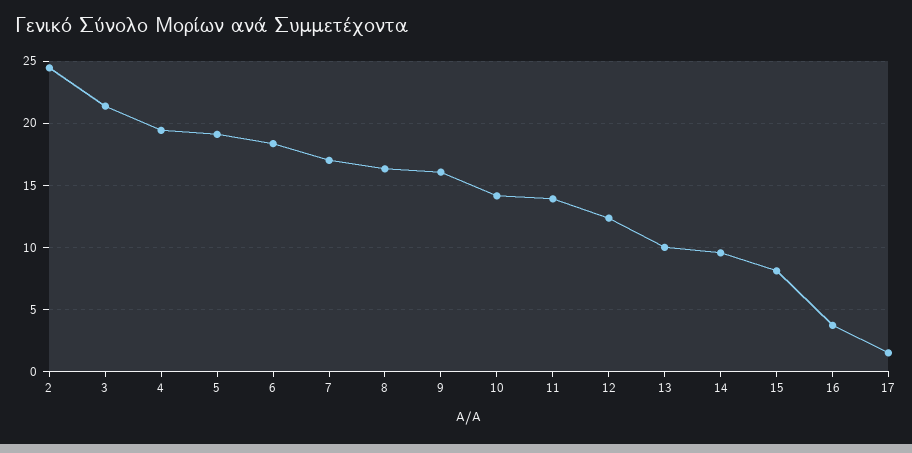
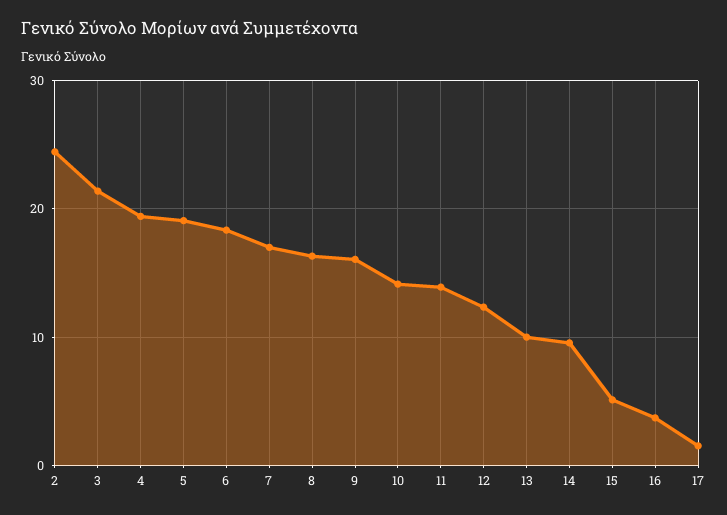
15: 8 -> 5

